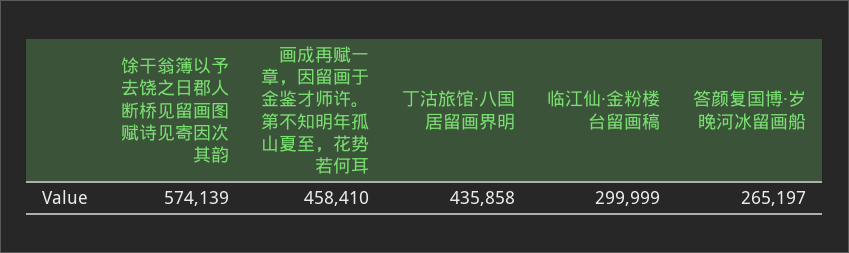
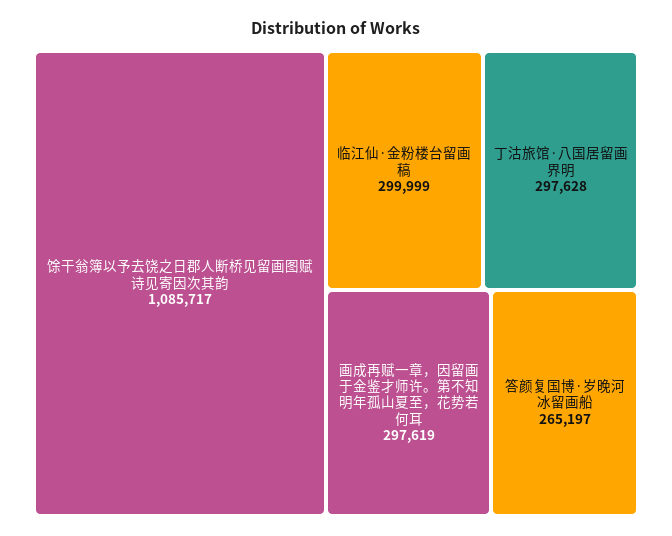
馀干翁簿以予去饶之日郡人断桥见留画图赋诗见寄因次其韵: 574139 -> 1085717
画成再赋一章，因留画于金鉴才师许。第不知明年孤山夏至，花势若何耳: 458410 -> 297619
丁沽旅馆·八国居留画界明: 435858 -> 297628

